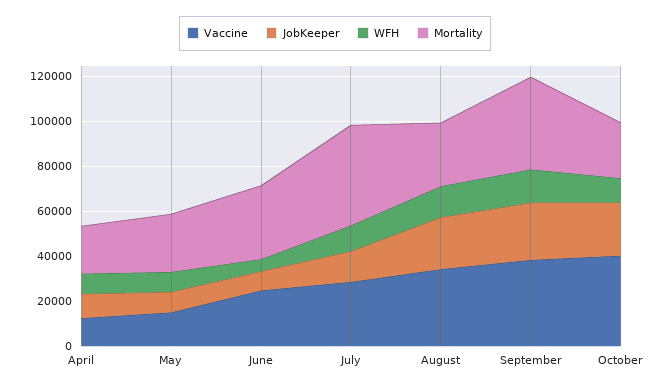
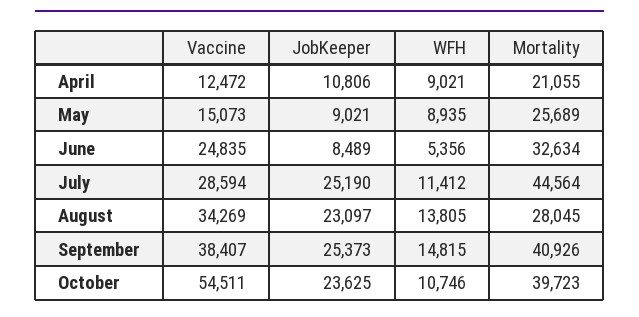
JobKeeper, July: 15000 -> 25190
Vaccine, October: 40000 -> 54511
Mortality, October: 25000 -> 39723

